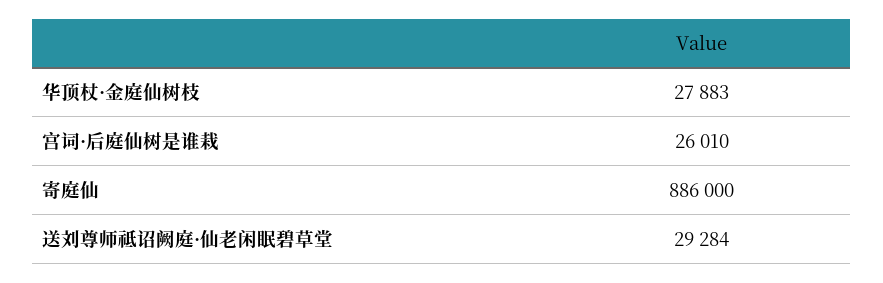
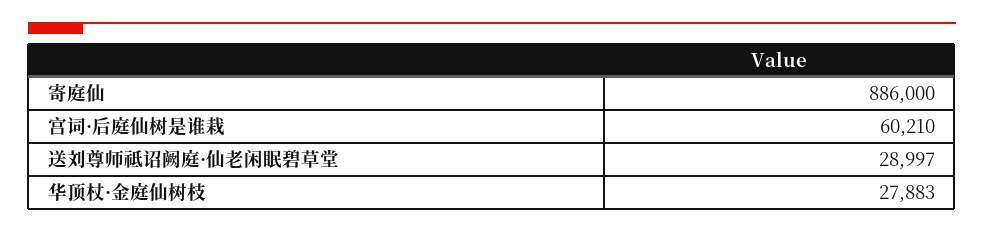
宫词·后庭仙树是谁栽: 26010 -> 60210
送刘尊师祗诏阙庭·仙老闲眠碧草堂: 29284 -> 28997

